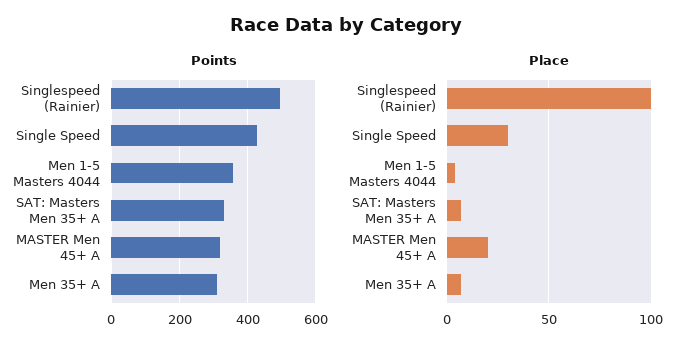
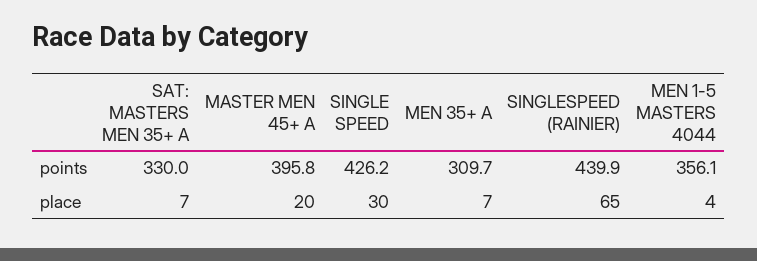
Points, Singlespeed (Rainier): 500 -> 439.9
Points, MASTER Men 45+ A: 320 -> 395.8
Place, Singlespeed (Rainier): 100 -> 65

